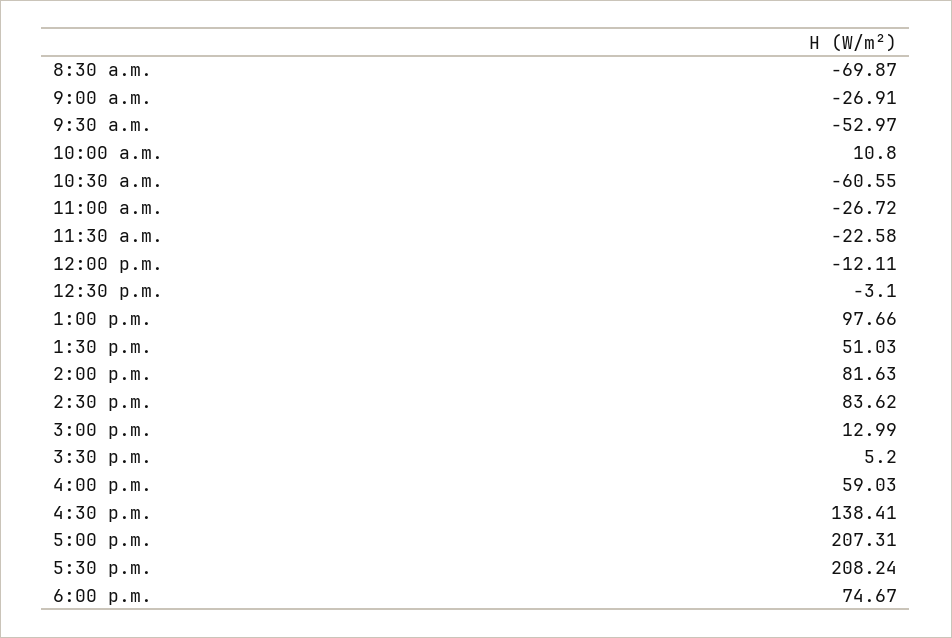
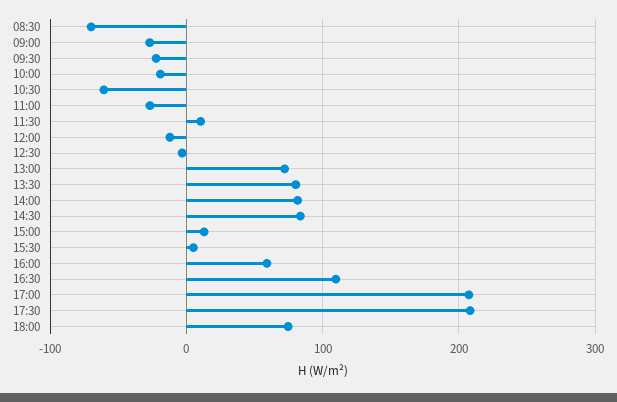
9:30 a.m.: -52.97 -> -20
10:00 a.m.: 10.8 -> -20
11:30 a.m.: -22.58 -> 10
1:00 p.m.: 97.66 -> 70
1:30 p.m.: 51.03 -> 80
4:30 p.m.: 138.41 -> 110

